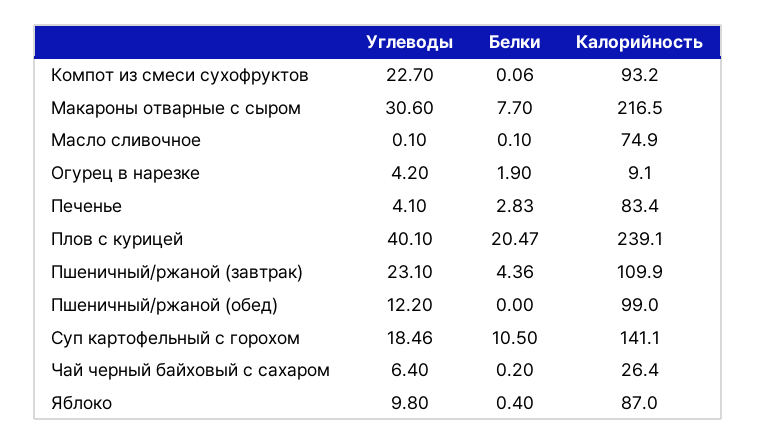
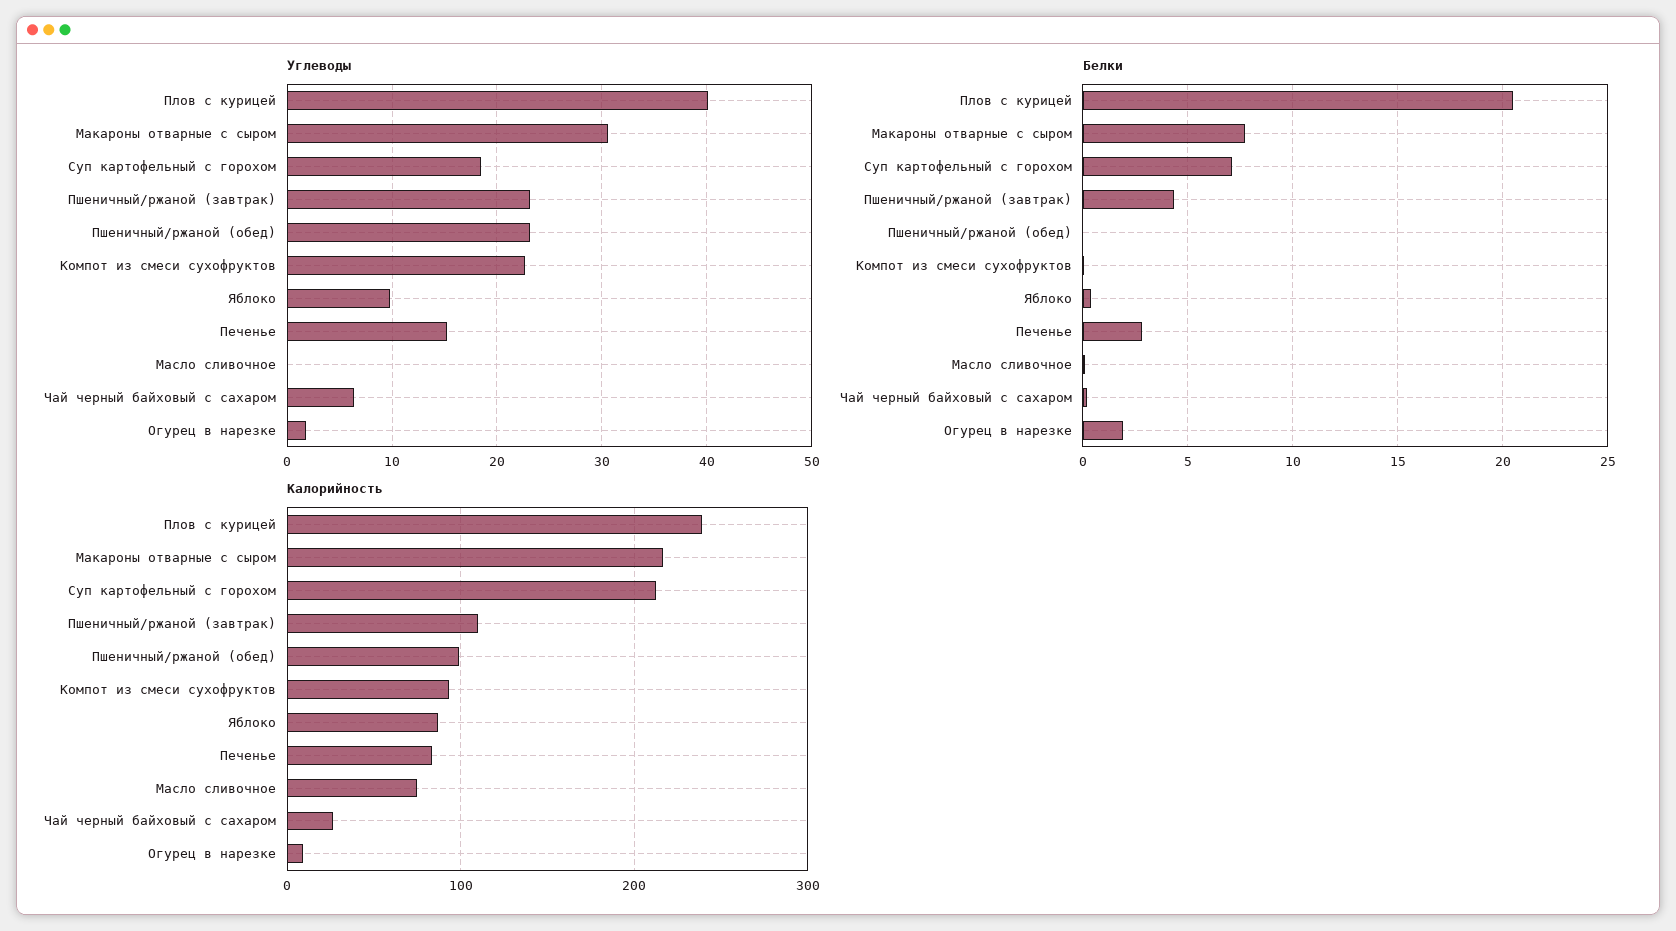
Углеводы, Огурец в нарезке: 4.2 -> 2
Углеводы, Печенье: 4.1 -> 15
Углеводы, Пшеничный/ржаной (обед): 12.2 -> 23
Белки, Суп картофельный с горохом: 10.5 -> 7
Калорийность, Суп картофельный с горохом: 141.1 -> 210

